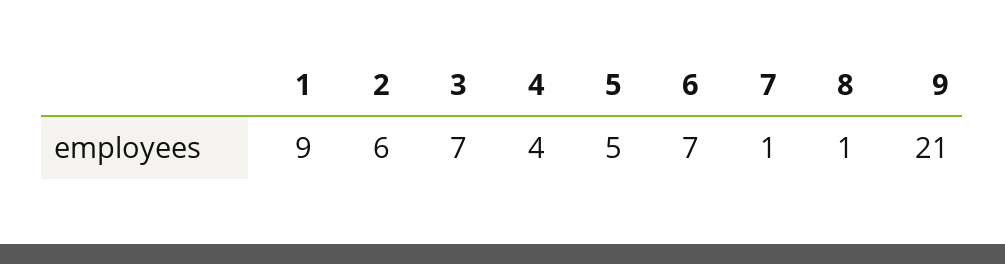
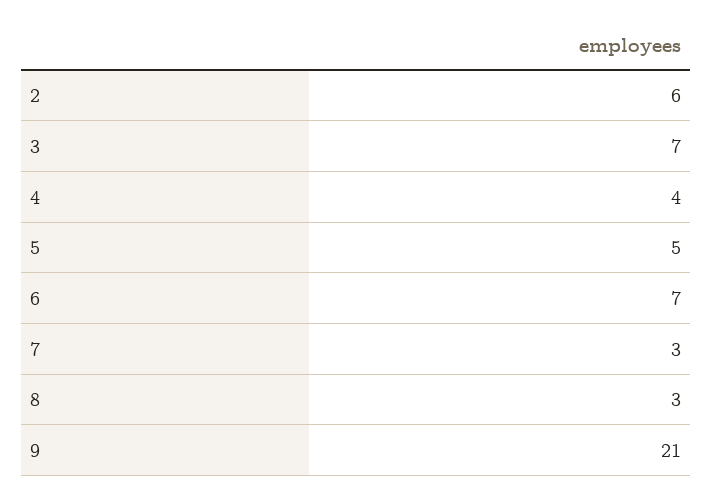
1: 9 -> none
7: 1 -> 3
8: 1 -> 3

